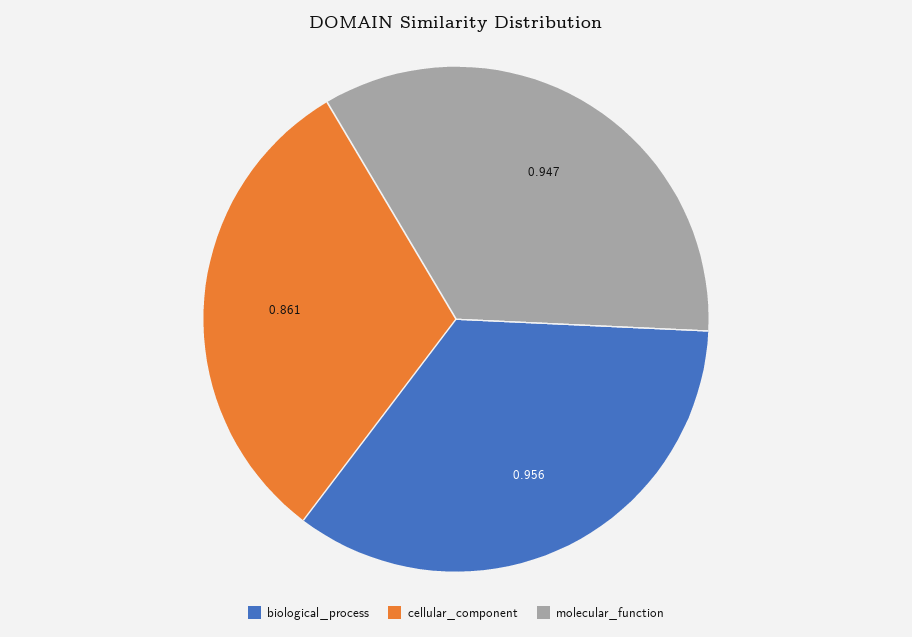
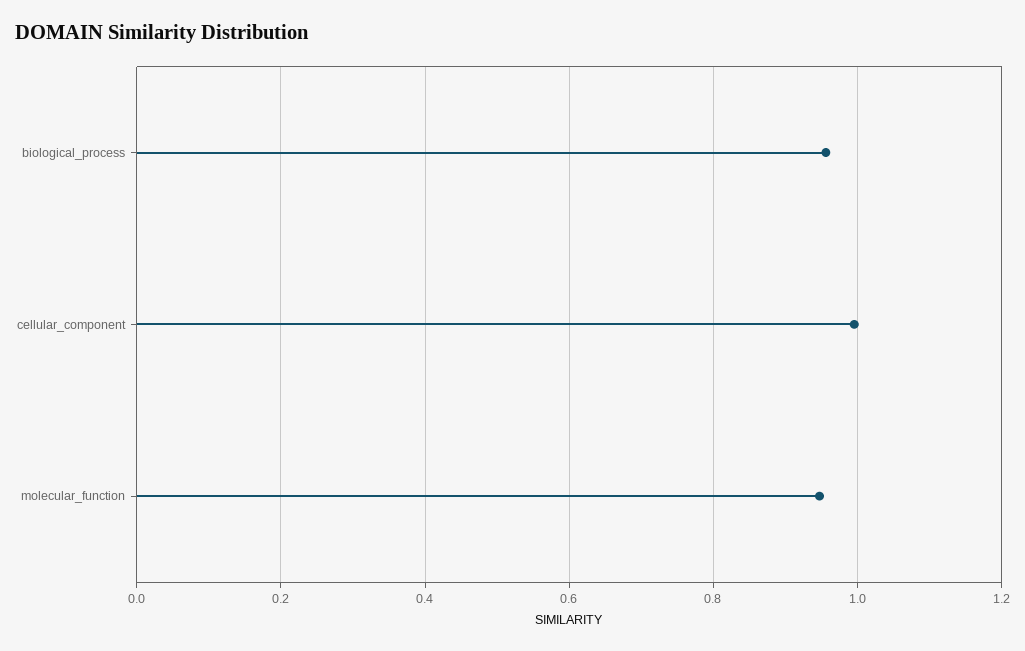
cellular_component: 0.861 -> 1

